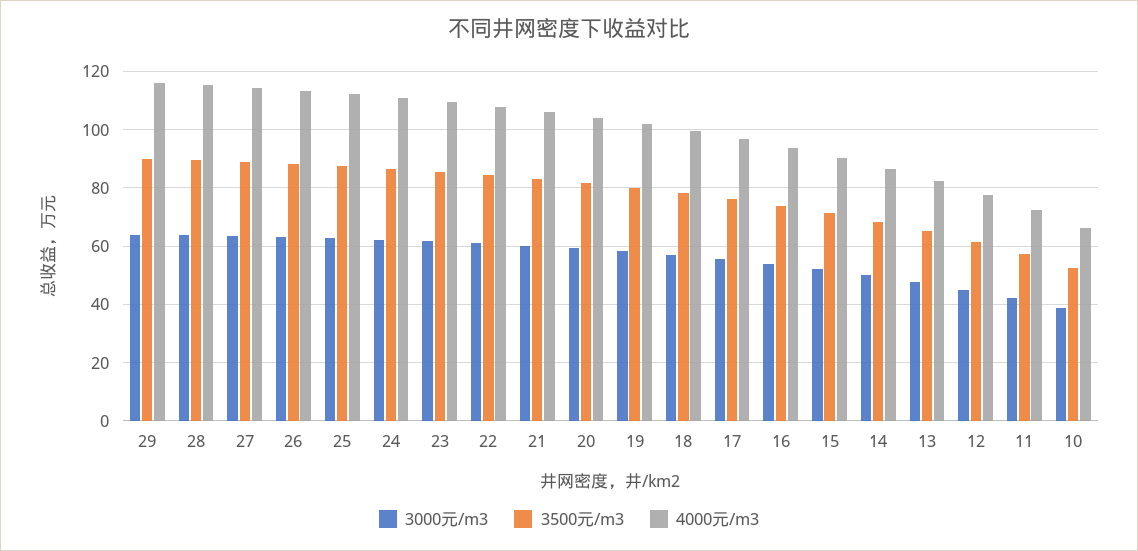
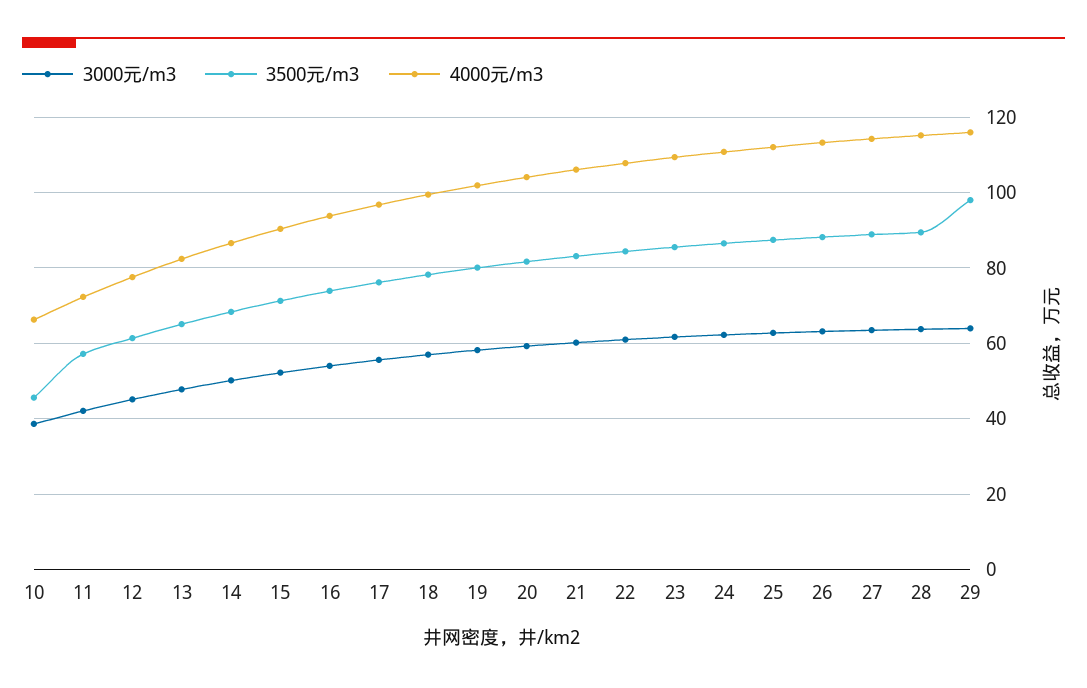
3500元/m3, 29: 90 -> 98
3500元/m3, 10: 52.5 -> 46

